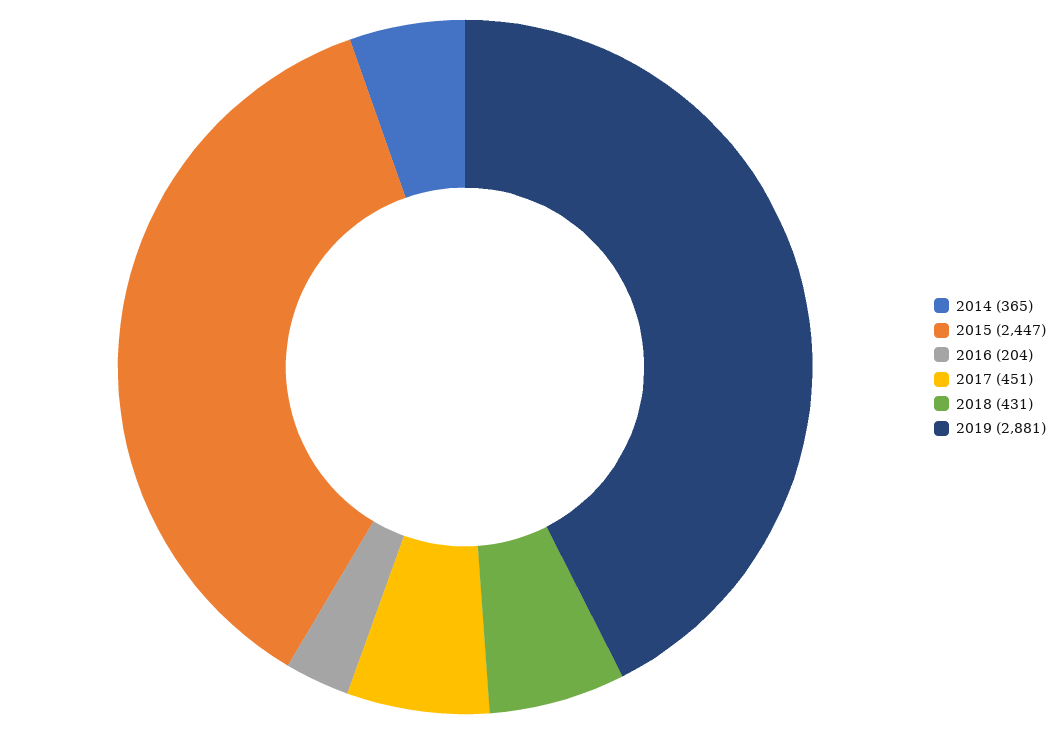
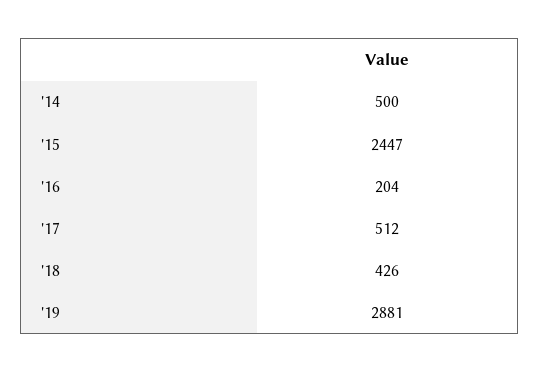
2014: 365 -> 500
2017: 451 -> 512
2018: 431 -> 426

